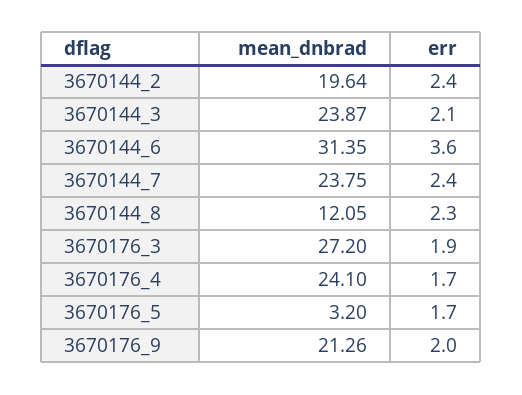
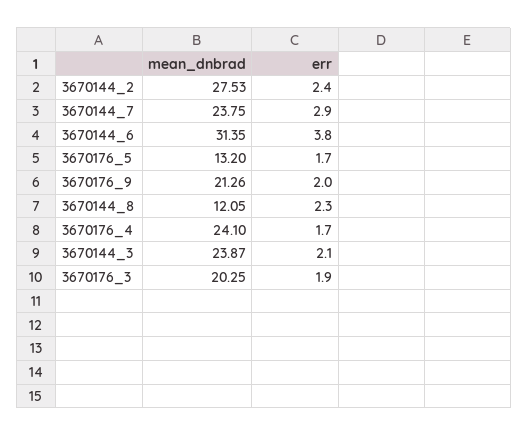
mean_dnbrad, 3670144_2: 19.64 -> 27.53
err, 3670144_6: 3.6 -> 3.8
err, 3670144_7: 2.4 -> 2.9
mean_dnbrad, 3670176_3: 27.2 -> 20.25
mean_dnbrad, 3670176_5: 3.2 -> 13.2

